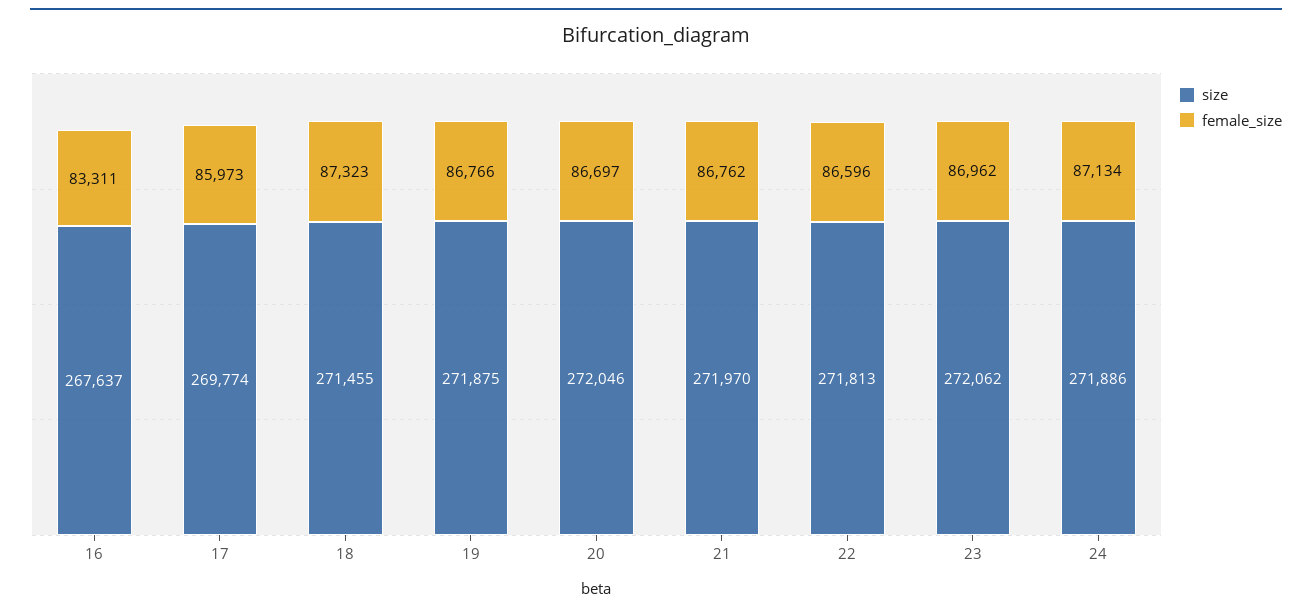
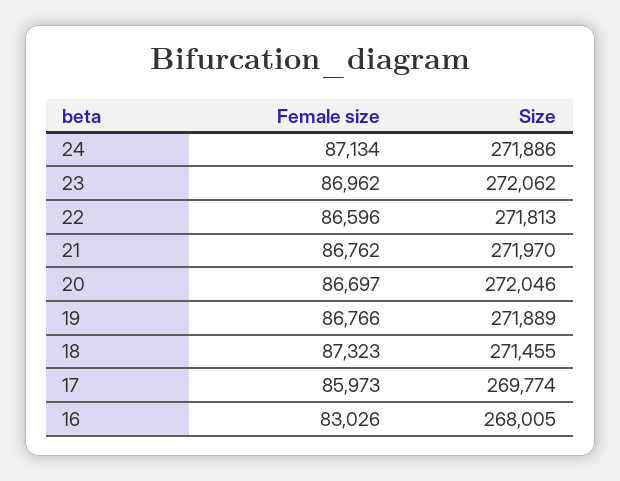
size, 16: 267637 -> 268005
female_size, 16: 83311 -> 83026
size, 19: 271875 -> 271889

